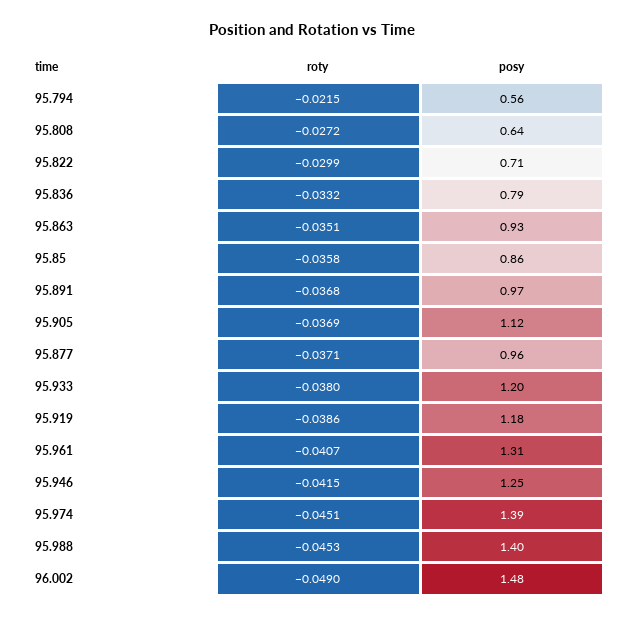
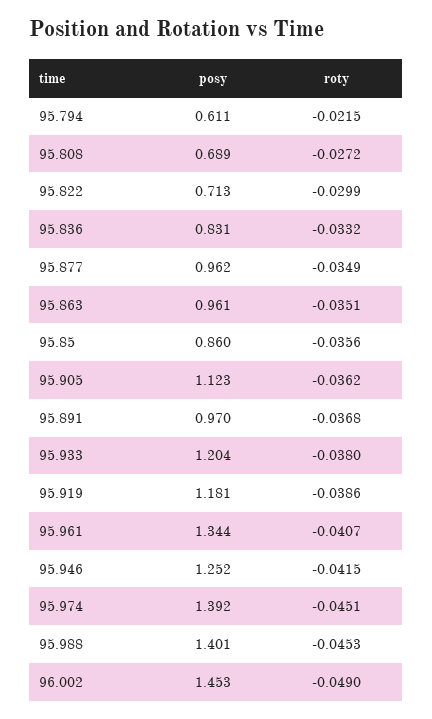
posy, 95.794: 0.56 -> 0.611
posy, 95.808: 0.64 -> 0.689
posy, 95.836: 0.79 -> 0.831
posy, 95.863: 0.93 -> 0.961
roty, 95.85: -0.0358 -> -0.0356
roty, 95.905: -0.0369 -> -0.0362
roty, 95.877: -0.0371 -> -0.0349
posy, 95.961: 1.31 -> 1.344
posy, 96.002: 1.48 -> 1.453

